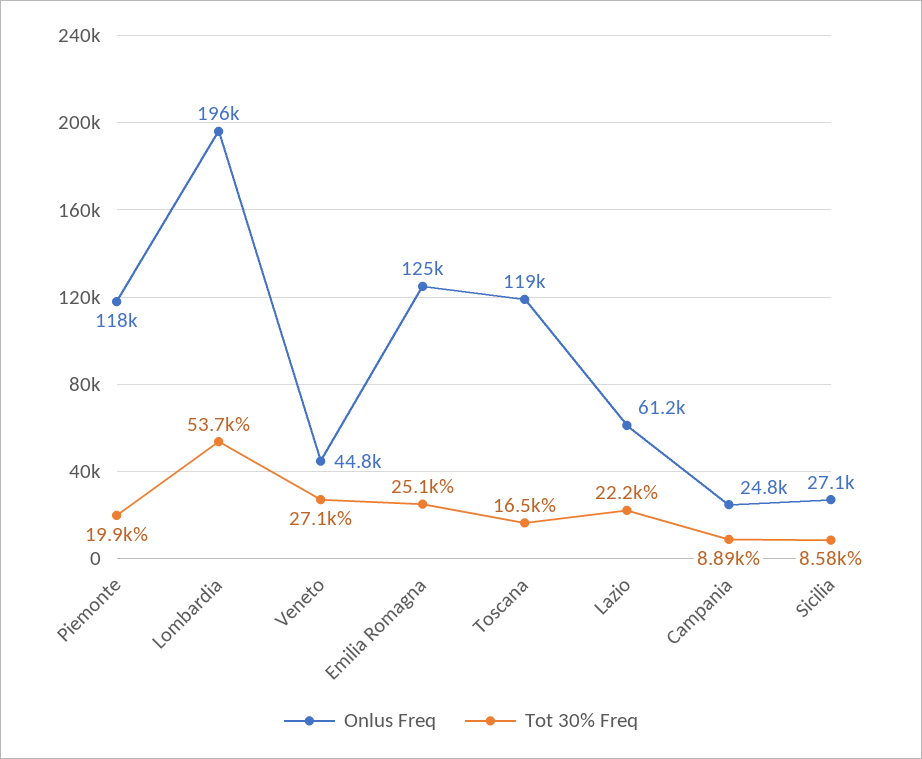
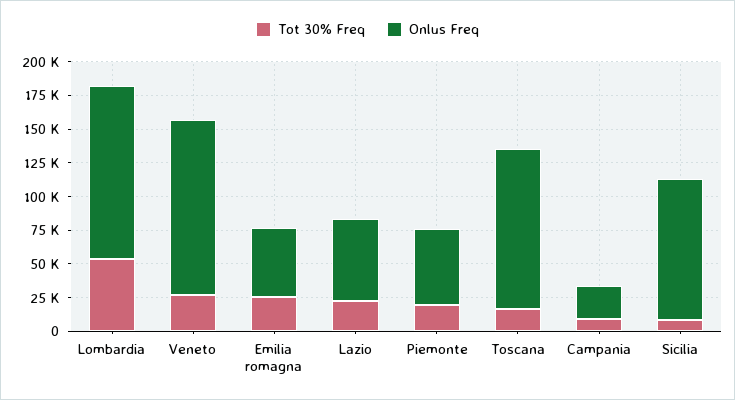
Onlus Freq, Piemonte: 118000 -> 50000
Onlus Freq, Lombardia: 196000 -> 125000
Onlus Freq, Veneto: 44800 -> 125000
Onlus Freq, Emilia Romagna: 125000 -> 50000
Onlus Freq, Sicilia: 27100 -> 100000

